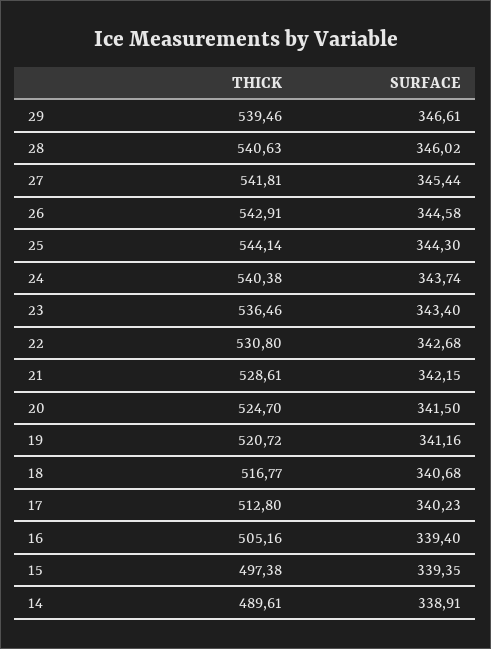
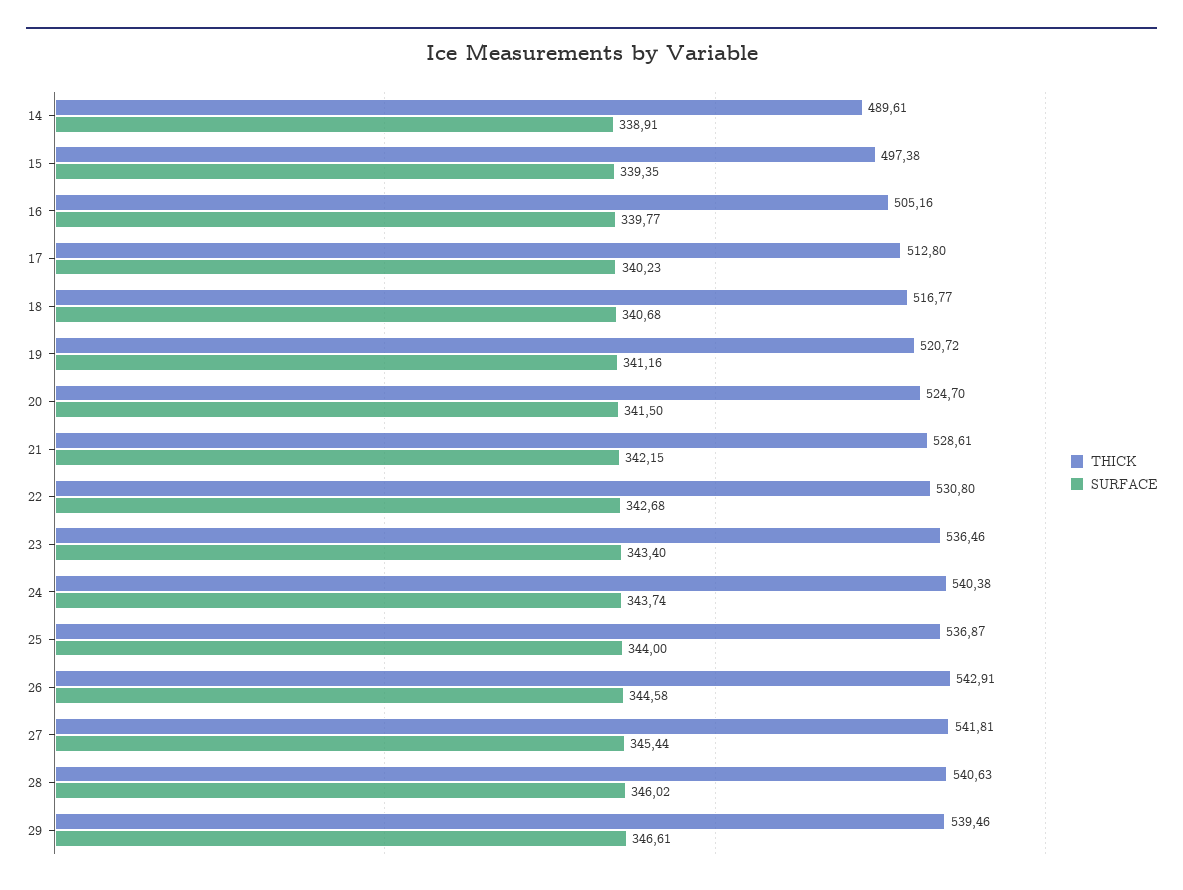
THICK, 25: 544.14 -> 536.87
SURFACE, 25: 344.3 -> 344
SURFACE, 16: 339.4 -> 339.77

